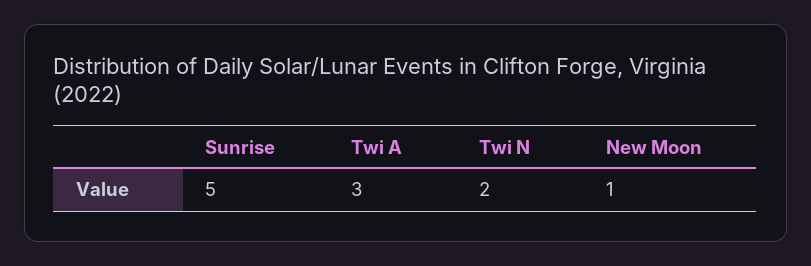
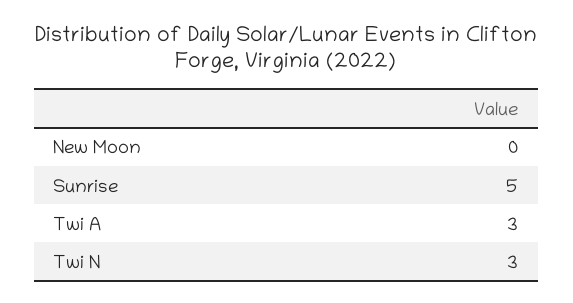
Twi N: 2 -> 3
New Moon: 1 -> 0

